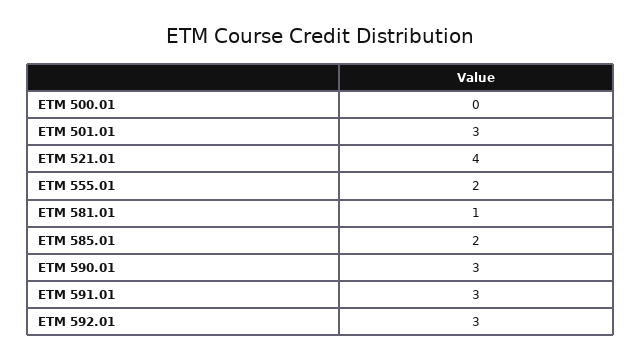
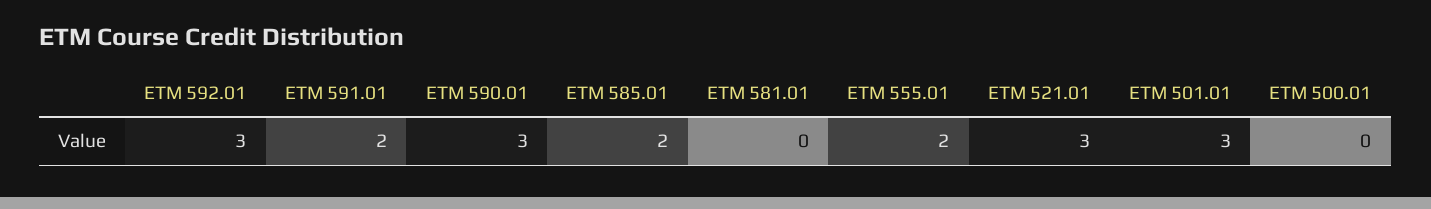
ETM 521.01: 4 -> 3
ETM 581.01: 1 -> 0
ETM 591.01: 3 -> 2

